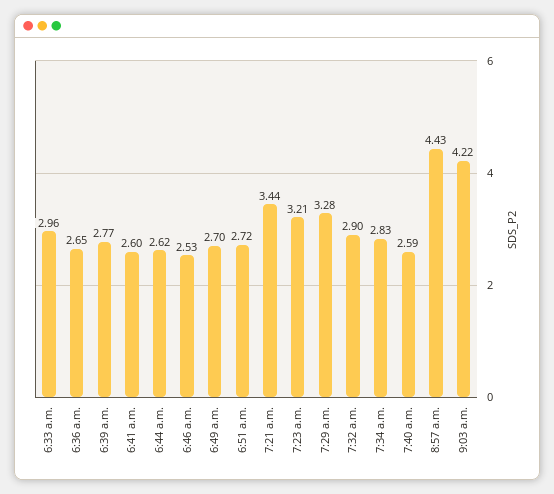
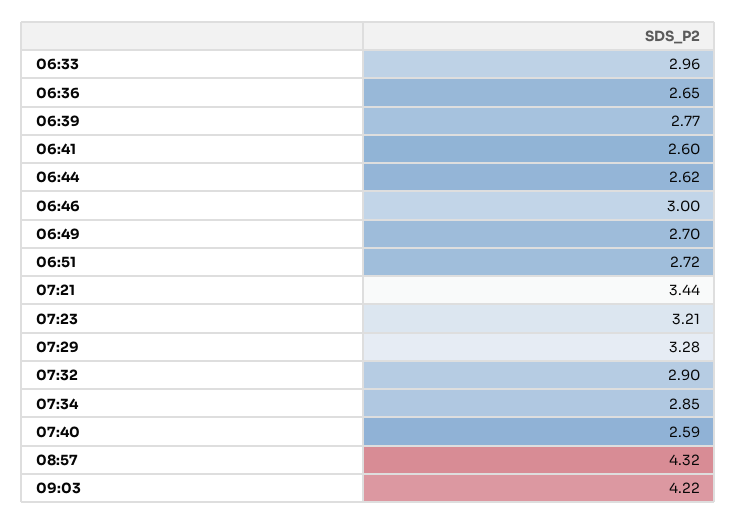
6:46 a.m.: 2.53 -> 3
7:34 a.m.: 2.83 -> 2.85
8:57 a.m.: 4.43 -> 4.32

